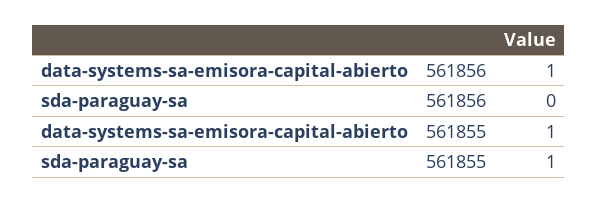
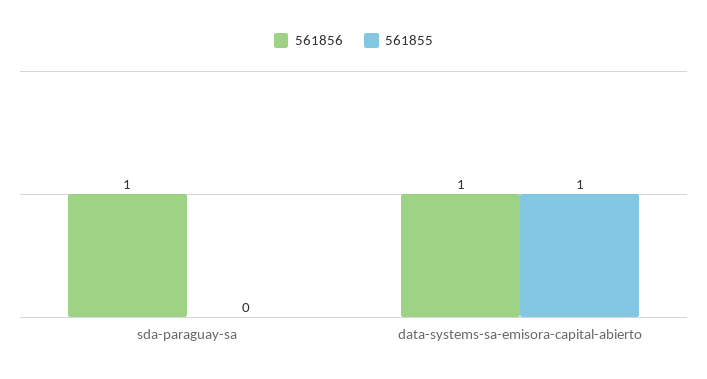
561856, sda-paraguay-sa: 0 -> 1
561855, sda-paraguay-sa: 1 -> 0

